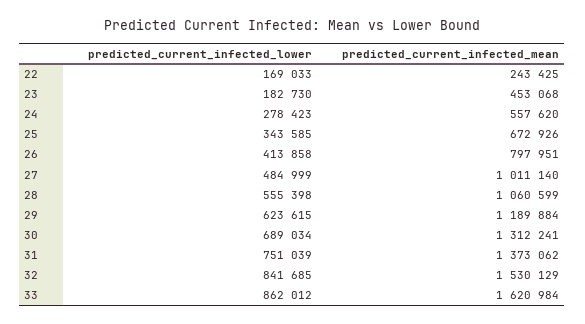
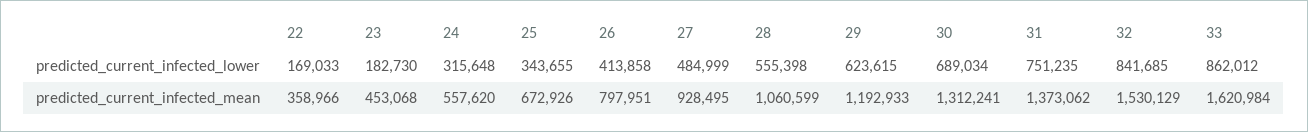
predicted_current_infected_mean, 22: 243425 -> 358966
predicted_current_infected_lower, 24: 278423 -> 315648
predicted_current_infected_lower, 25: 343585 -> 343655
predicted_current_infected_mean, 27: 1011140 -> 928495
predicted_current_infected_mean, 29: 1189884 -> 1192933
predicted_current_infected_lower, 31: 751039 -> 751235

